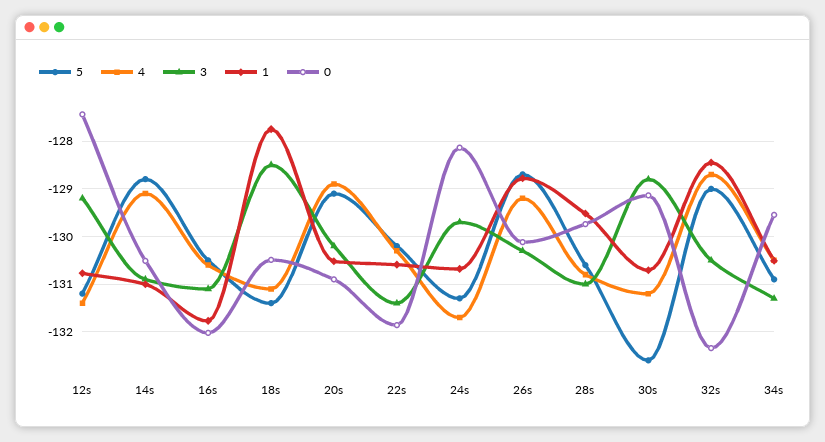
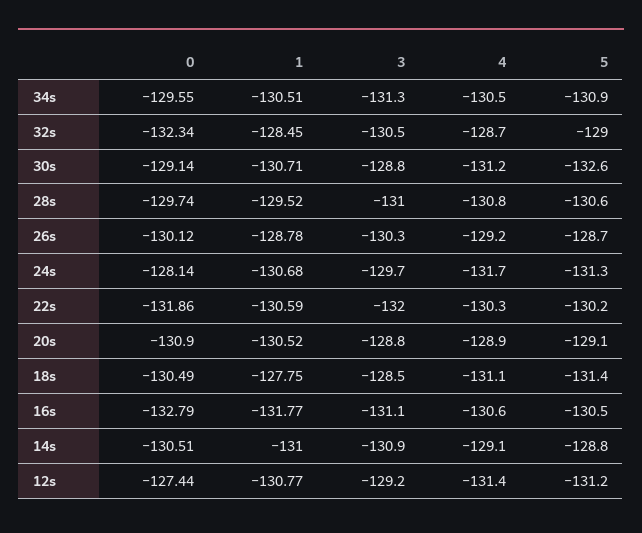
0, 16s: -132 -> -132.79
3, 20s: -130.2 -> -128.8
3, 22s: -131.4 -> -132

